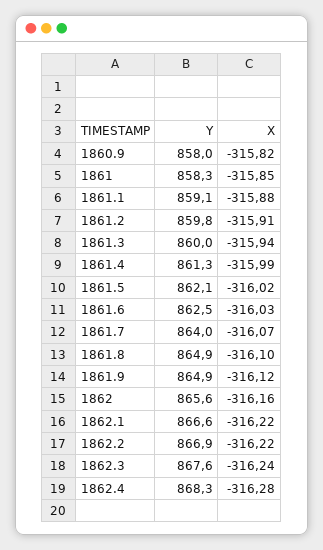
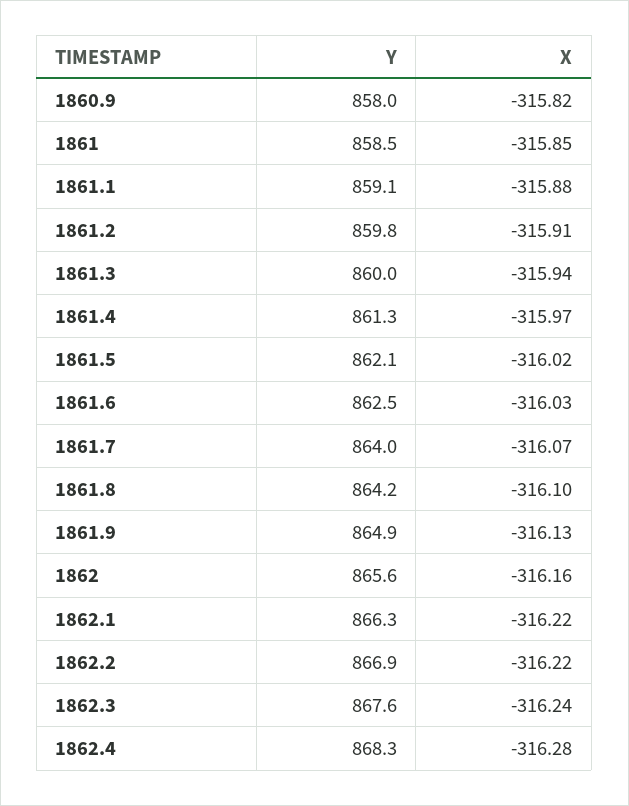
Y, 1861: 858.3 -> 858.5
X, 1861.4: -315.99 -> -315.97
Y, 1861.8: 864.9 -> 864.2
X, 1861.9: -316.12 -> -316.13
Y, 1862.1: 866.6 -> 866.3

